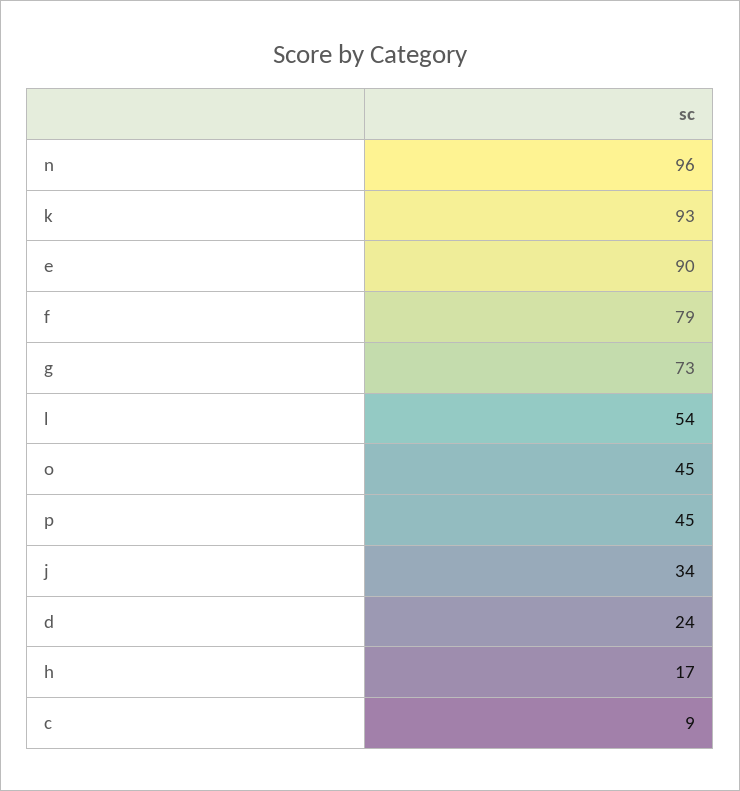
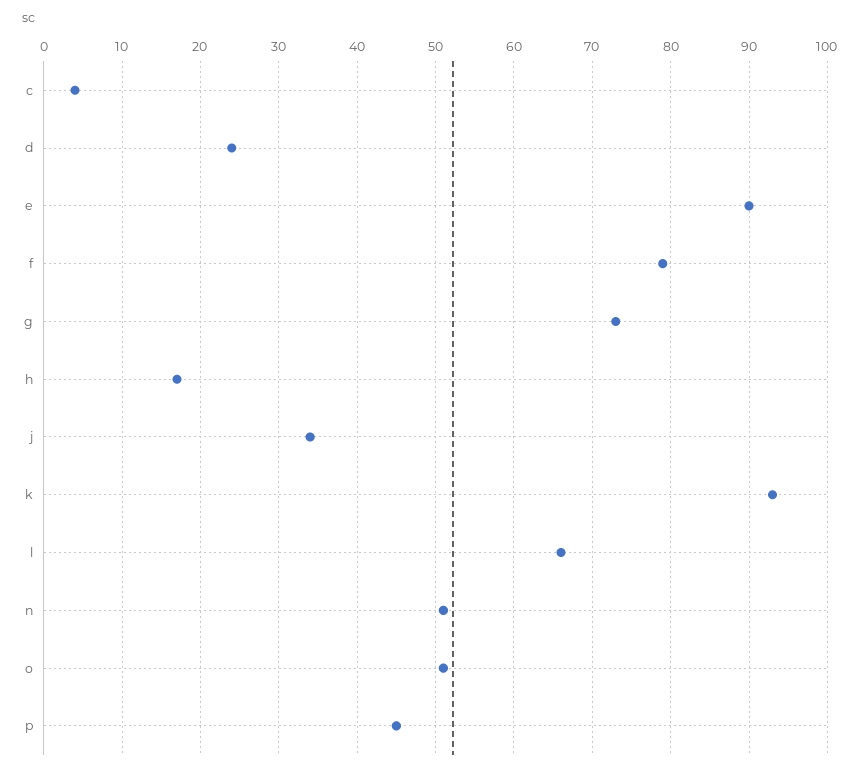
n: 96 -> 51
l: 54 -> 66
o: 45 -> 51
c: 9 -> 4

